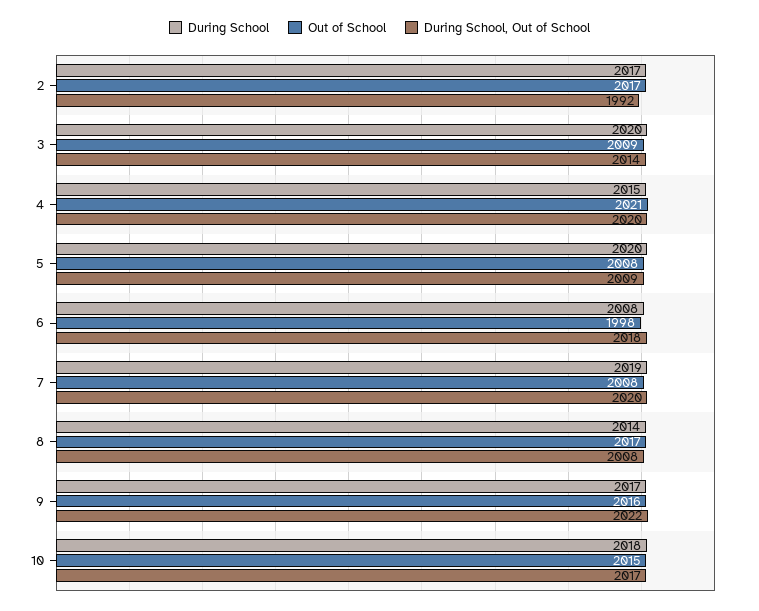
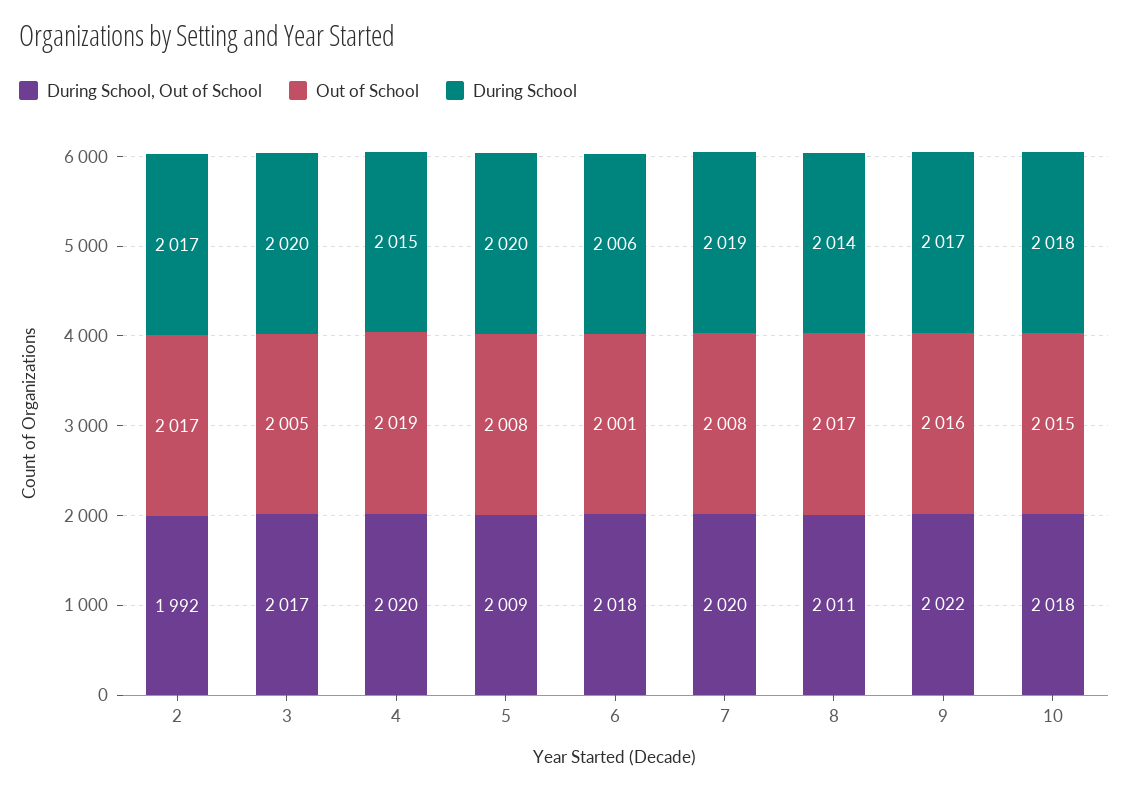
Out of School, 3: 2009 -> 2005
During School, Out of School, 3: 2014 -> 2017
Out of School, 4: 2021 -> 2019
During School, 6: 2008 -> 2006
Out of School, 6: 1998 -> 2001
During School, Out of School, 8: 2008 -> 2011
During School, Out of School, 10: 2017 -> 2018

